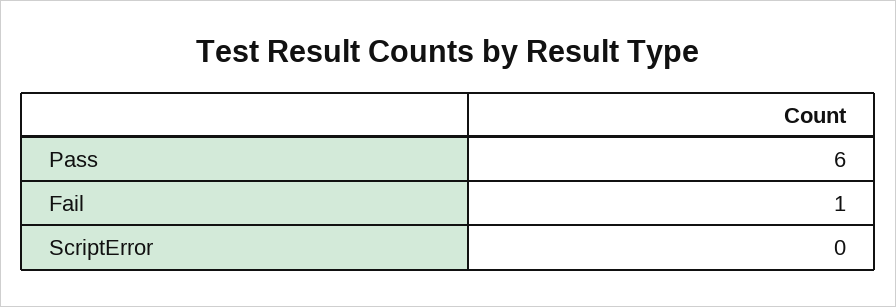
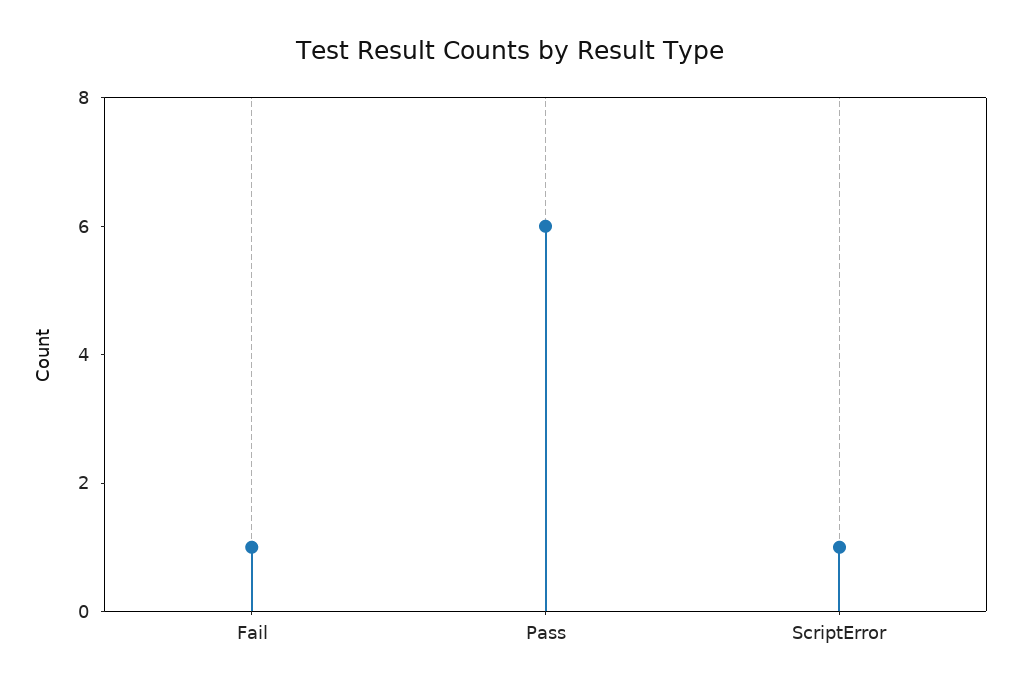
ScriptError: 0 -> 1

